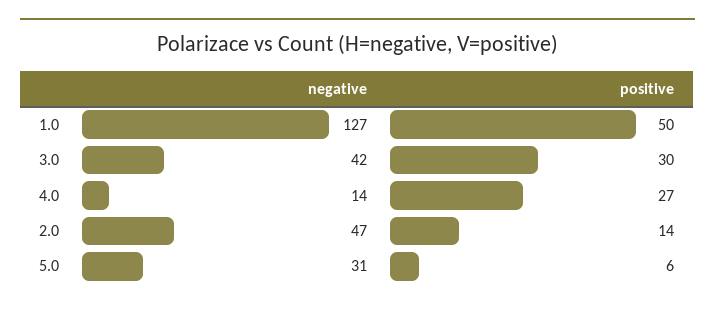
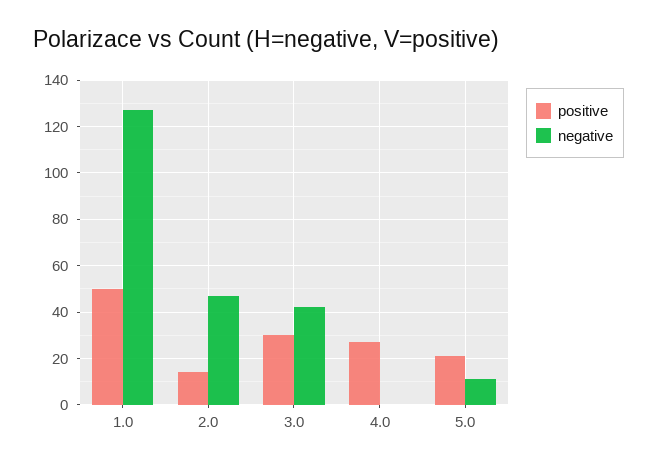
negative, 4.0: 14 -> 0
negative, 5.0: 31 -> 10
positive, 5.0: 6 -> 20

